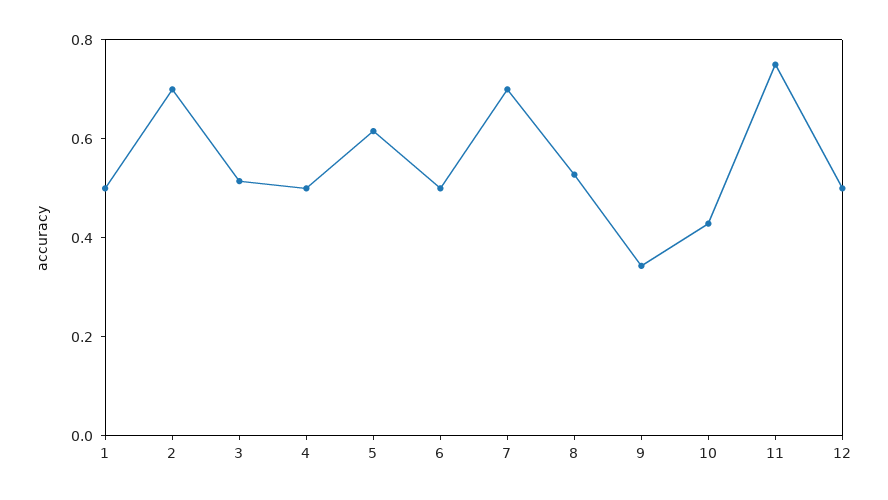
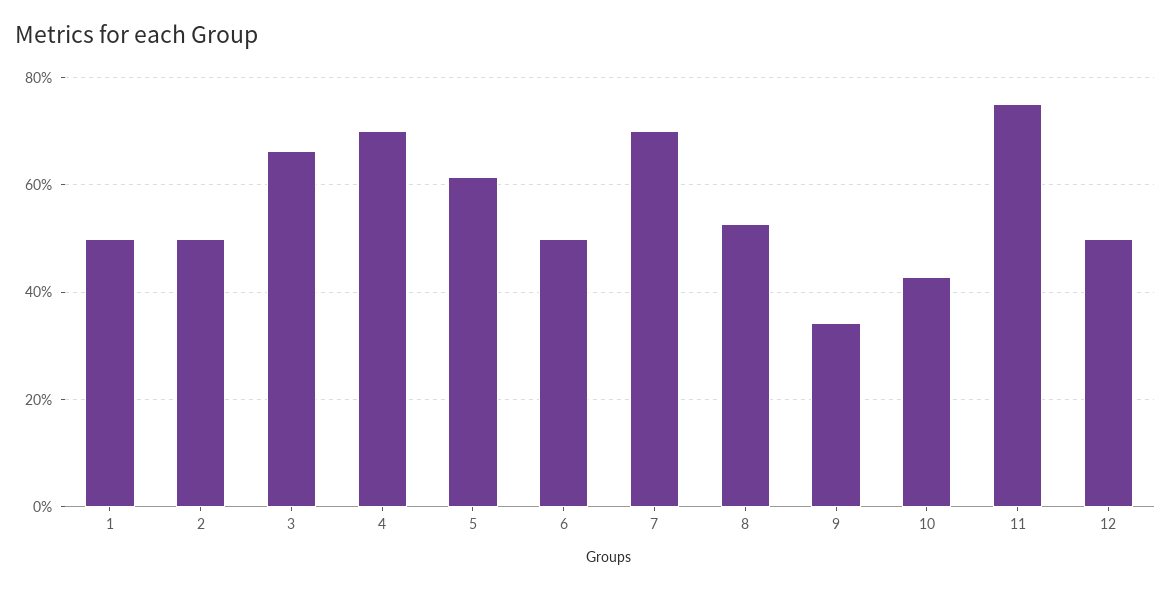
2: 0.7 -> 0.5
3: 0.5 -> 0.66
4: 0.5 -> 0.7

